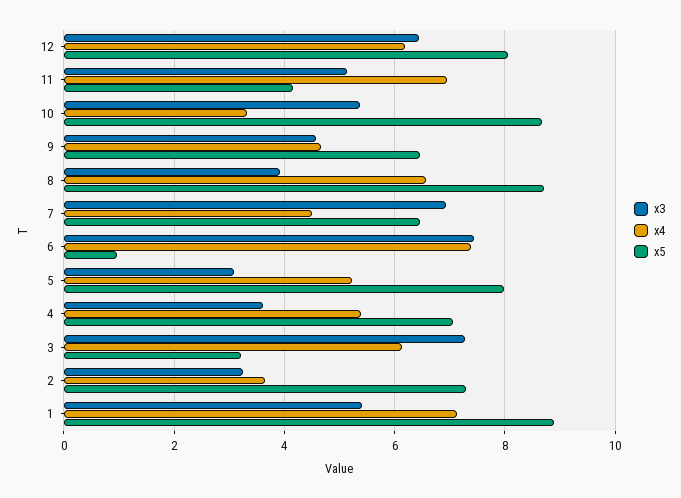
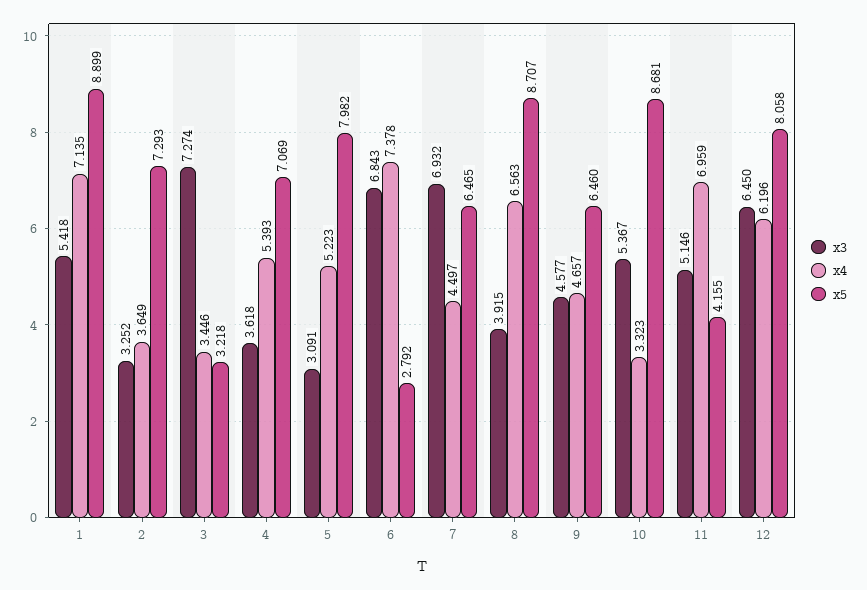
x3, 6: 7.4 -> 6.843
x5, 6: 1 -> 2.792
x4, 3: 6.2 -> 3.446

